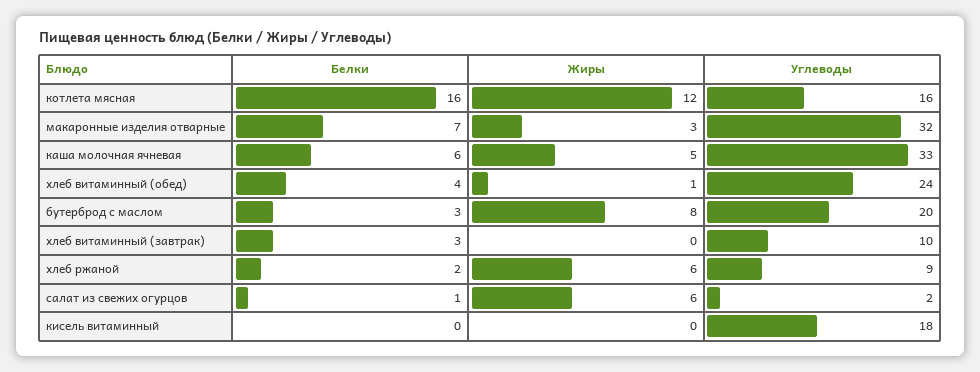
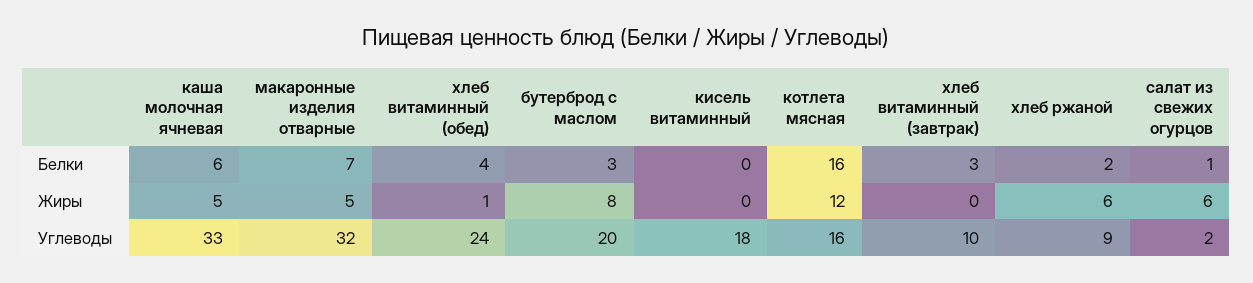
Жиры, макаронные изделия отварные: 3 -> 5

